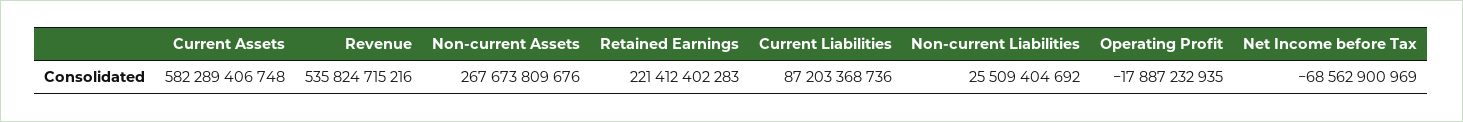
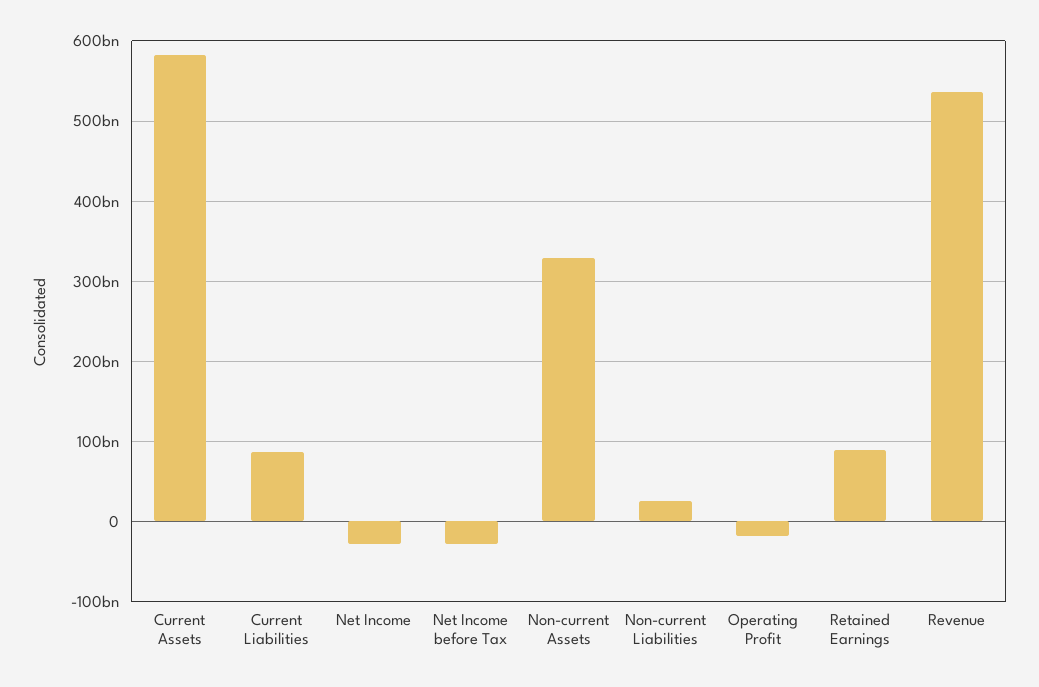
Non-current Assets: 267673809676 -> 330000000000
Retained Earnings: 221412402283 -> 90000000000
Net Income before Tax: -68562900969 -> -30000000000
Net Income: none -> -30000000000

